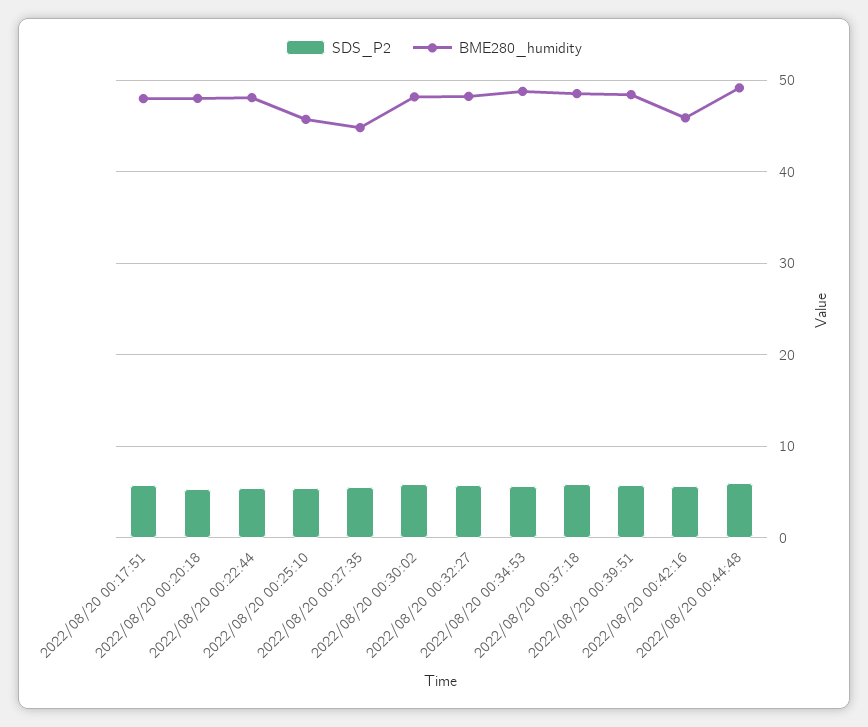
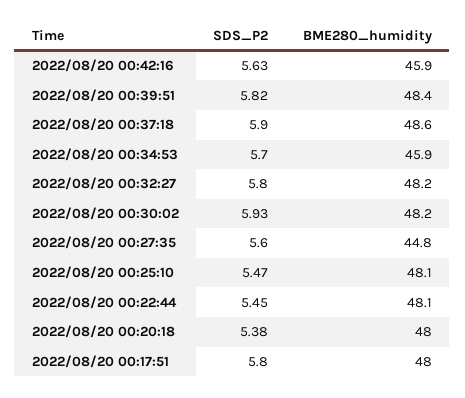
BME280_humidity, 2022/08/20 00:25:10: 46 -> 48.1
BME280_humidity, 2022/08/20 00:34:53: 49 -> 45.9
SDS_P2, 2022/08/20 00:44:48: 6 -> none
BME280_humidity, 2022/08/20 00:44:48: 49 -> none

